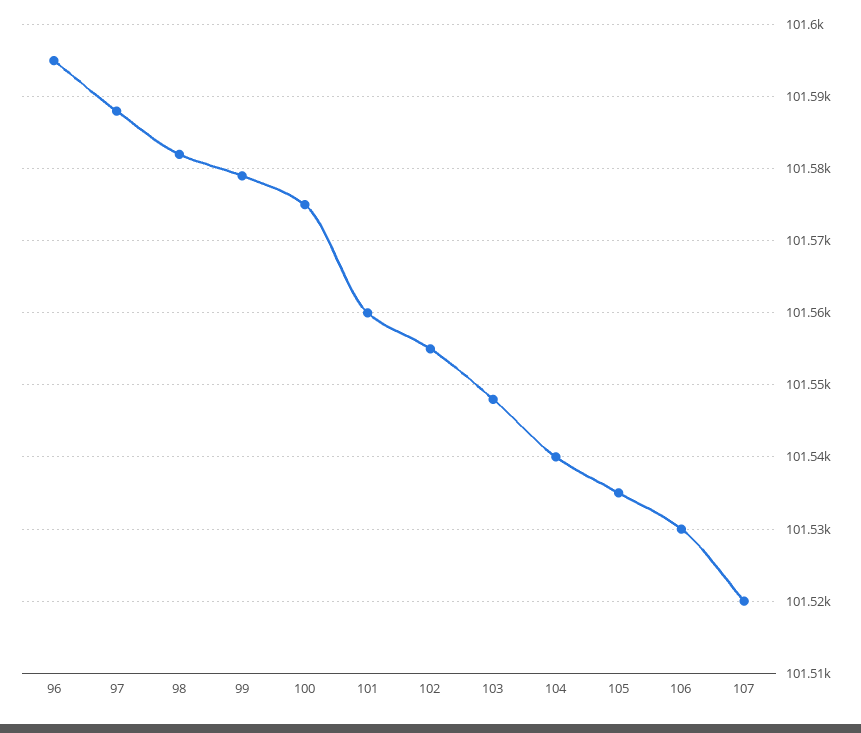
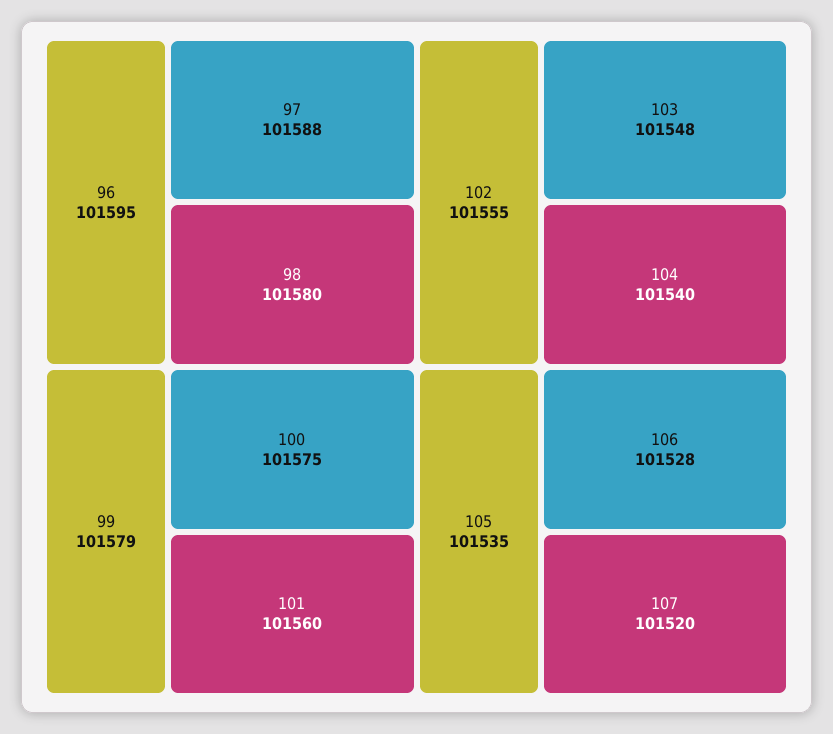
98: 101582 -> 101580
106: 101530 -> 101528

